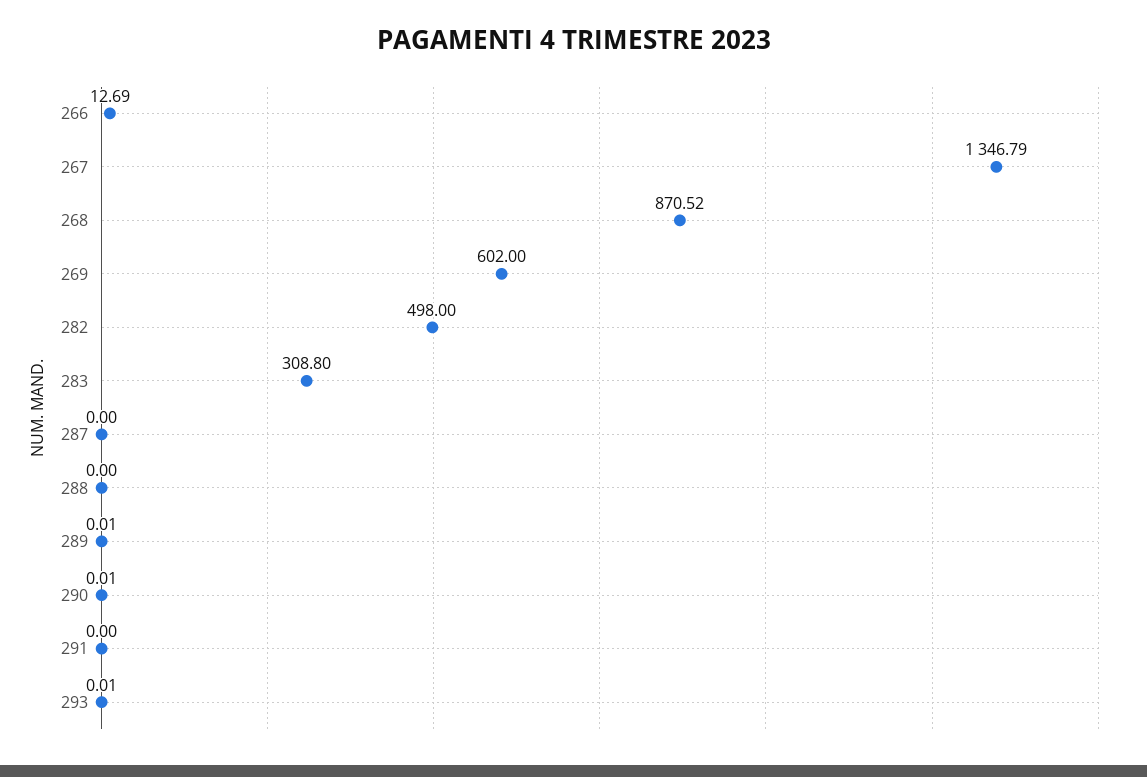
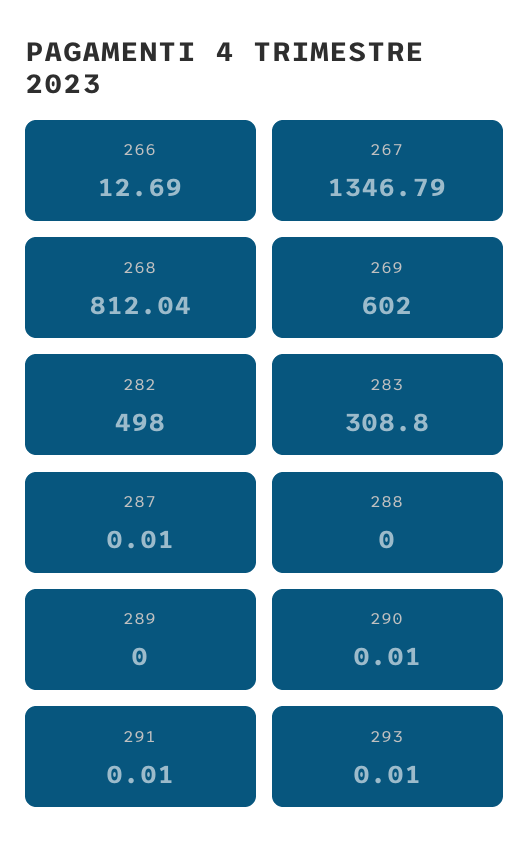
268: 870.52 -> 812.04
287: 0 -> 0.01
289: 0.01 -> 0
291: 0 -> 0.01

